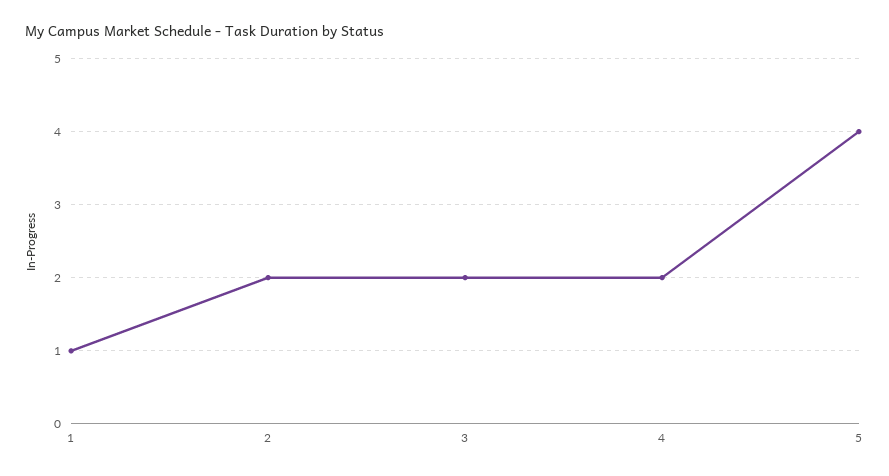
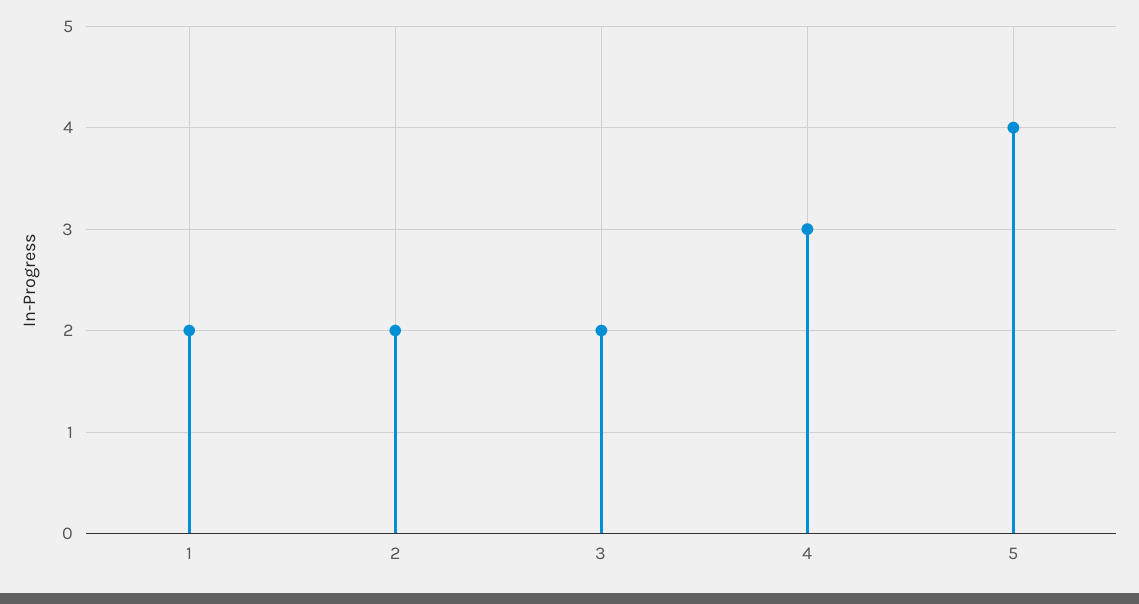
1: 1 -> 2
4: 2 -> 3

